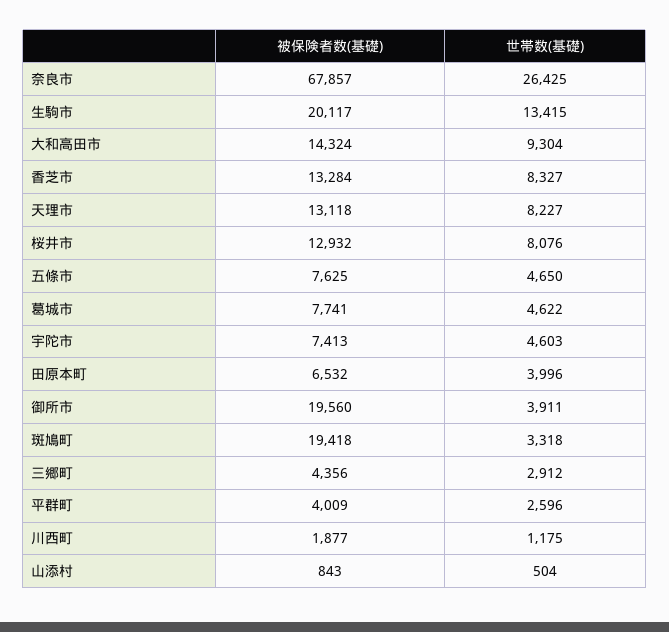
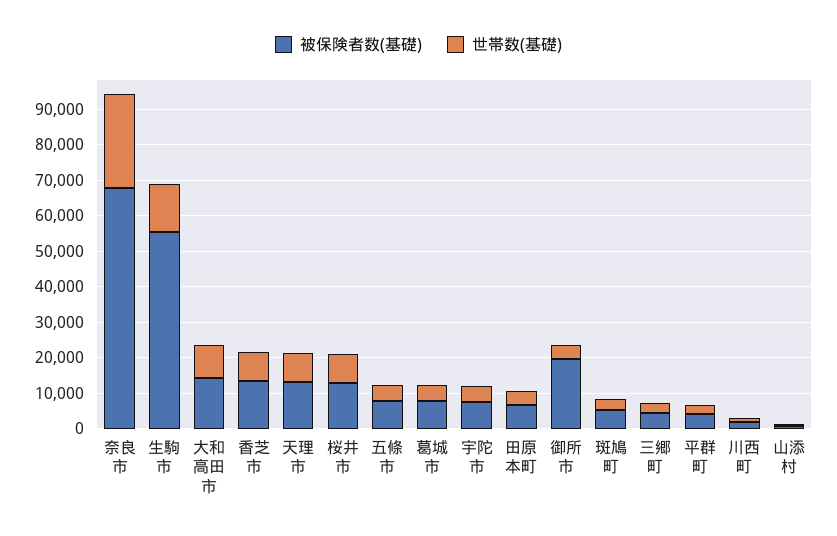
被保険者数(基礎), 生駒市: 20117 -> 55000
被保険者数(基礎), 斑鳩町: 19418 -> 5000

